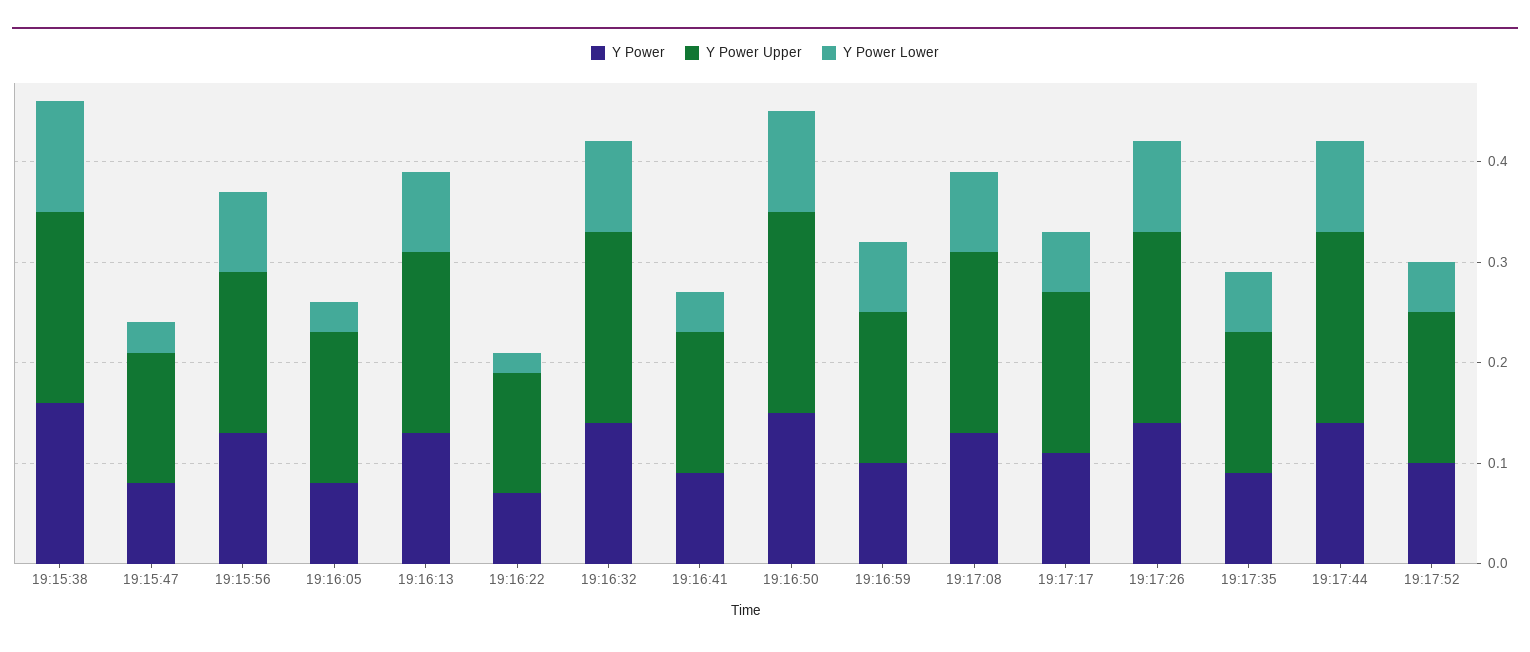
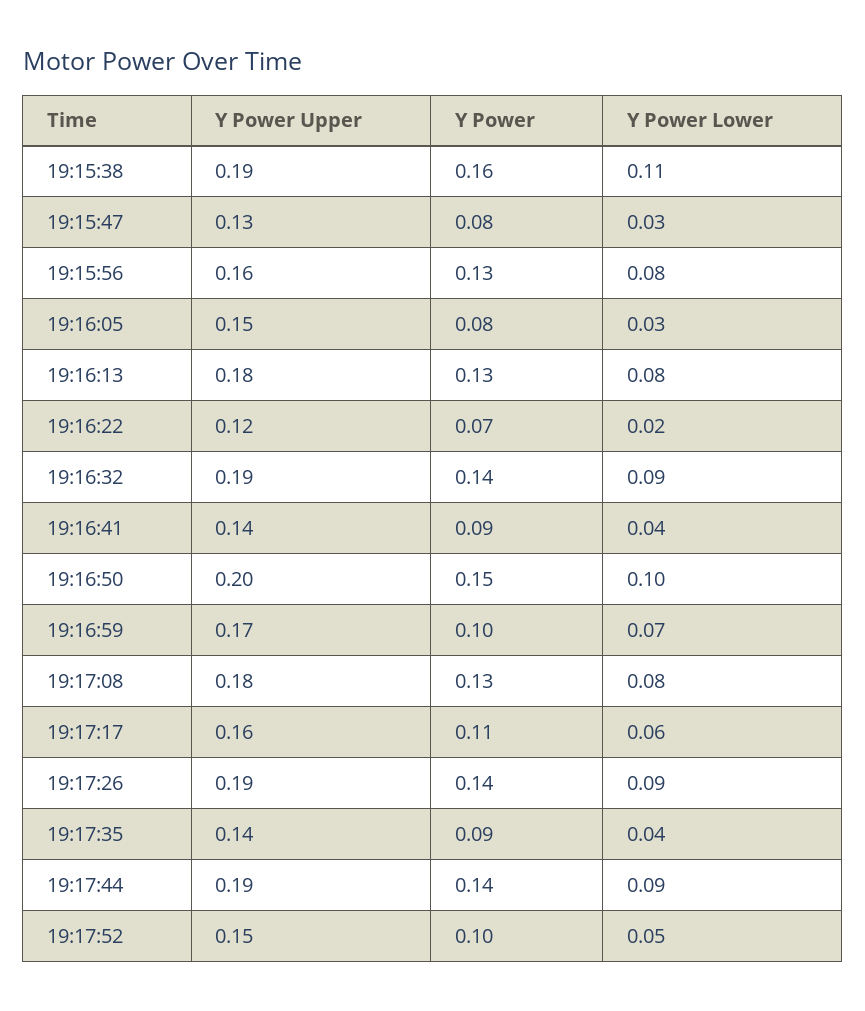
Y Power Upper, 19:16:59: 0.15 -> 0.17
Y Power Lower, 19:17:35: 0.06 -> 0.04

